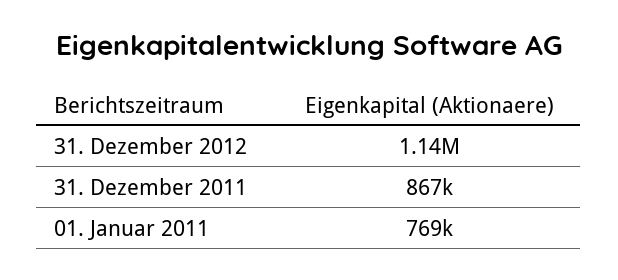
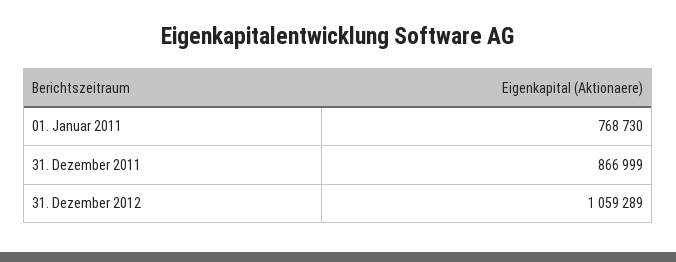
31. Dezember 2012: 1140000 -> 1059289

